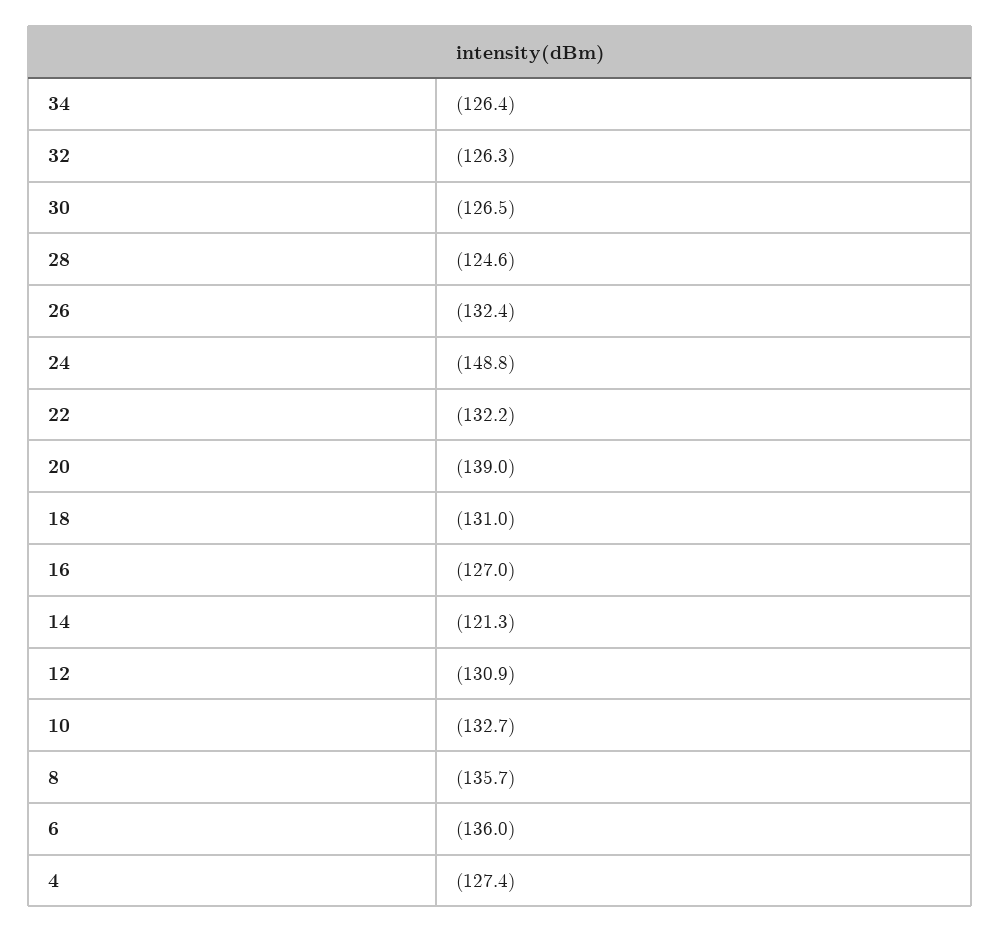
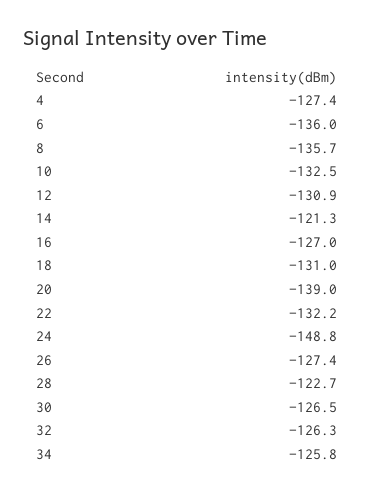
34: -126.4 -> -125.8
28: -124.6 -> -122.7
26: -132.4 -> -127.4
10: -132.7 -> -132.5

